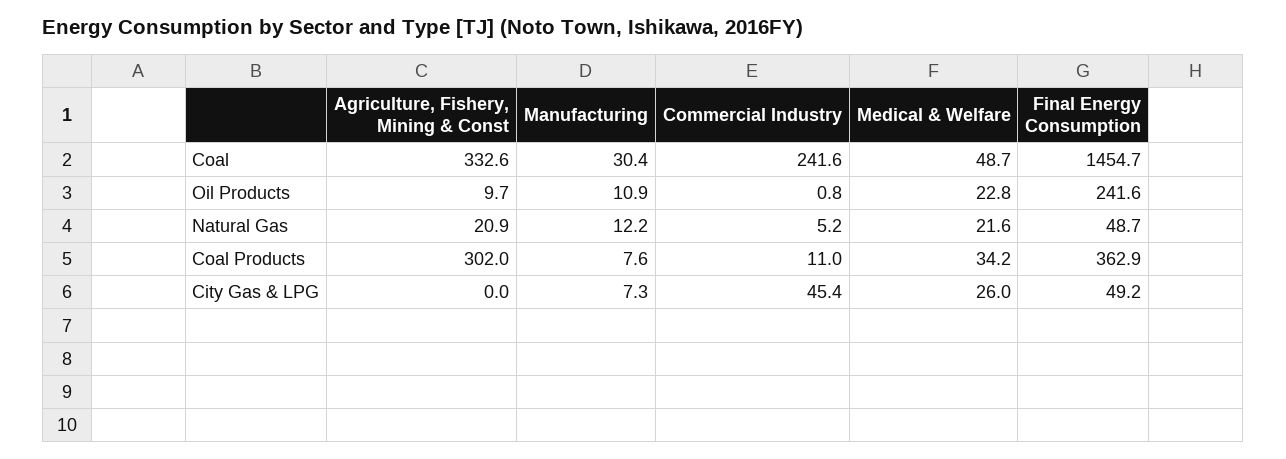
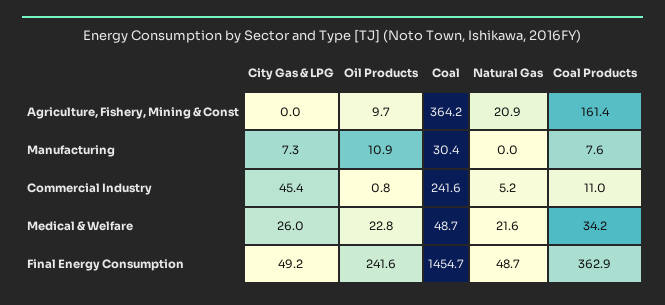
Agriculture, Fishery, Mining & Const, Coal: 332.6 -> 364.2
Manufacturing, Natural Gas: 12.2 -> 0
Agriculture, Fishery, Mining & Const, Coal Products: 302 -> 161.4

